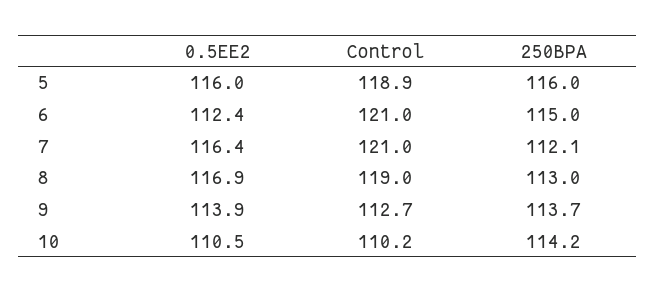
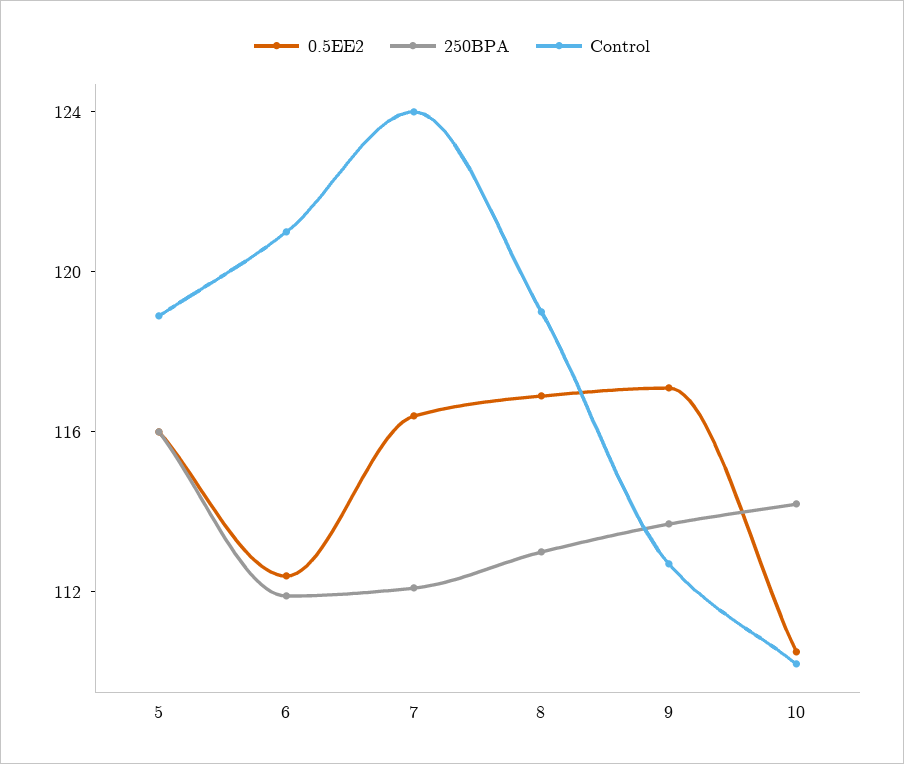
250BPA, 6: 115 -> 112
Control, 7: 121 -> 124
0.5EE2, 9: 113.9 -> 117

